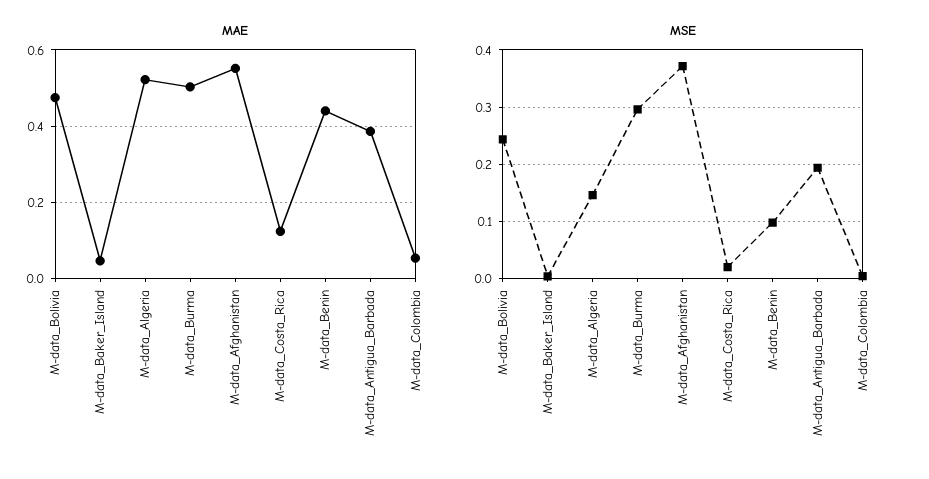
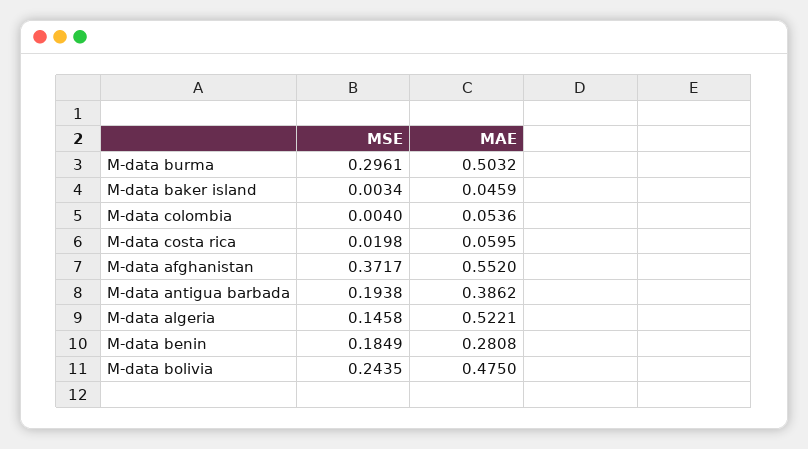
MAE, M-data_Costa_Rica: 0.12 -> 0.0595
MAE, M-data_Benin: 0.44 -> 0.2808
MSE, M-data_Benin: 0.1 -> 0.1849

